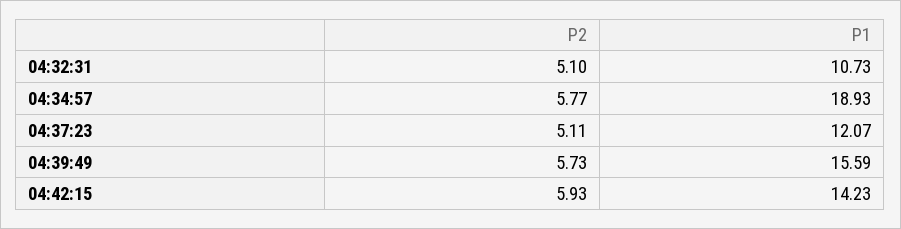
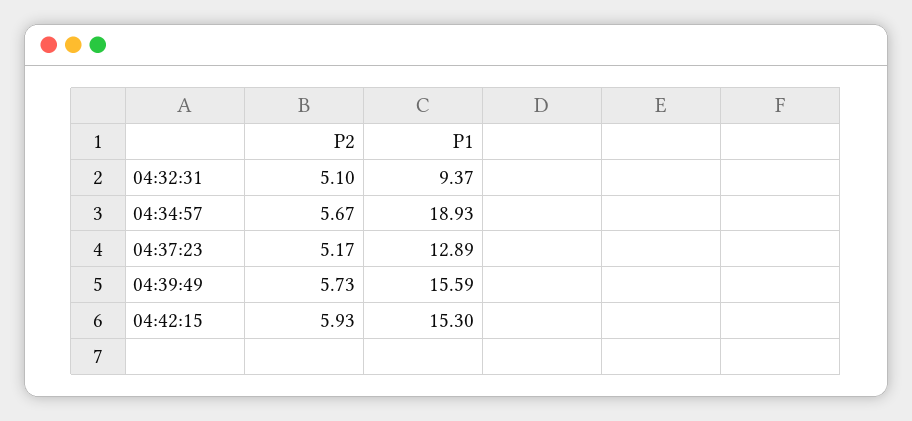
P1, 04:32:31: 10.73 -> 9.37
P2, 04:34:57: 5.77 -> 5.67
P2, 04:37:23: 5.11 -> 5.17
P1, 04:37:23: 12.07 -> 12.89
P1, 04:42:15: 14.23 -> 15.3

